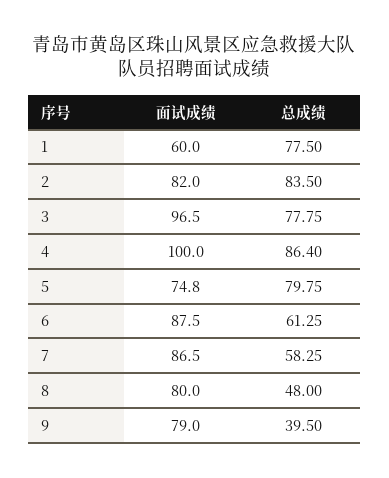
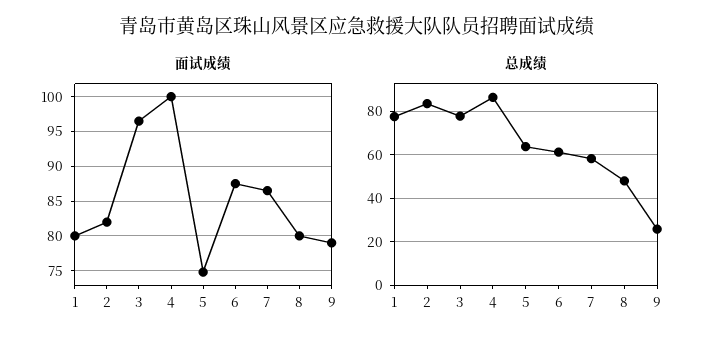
面试成绩, 1: 60 -> 80
总成绩, 5: 79.75 -> 65
总成绩, 9: 39.5 -> 25

